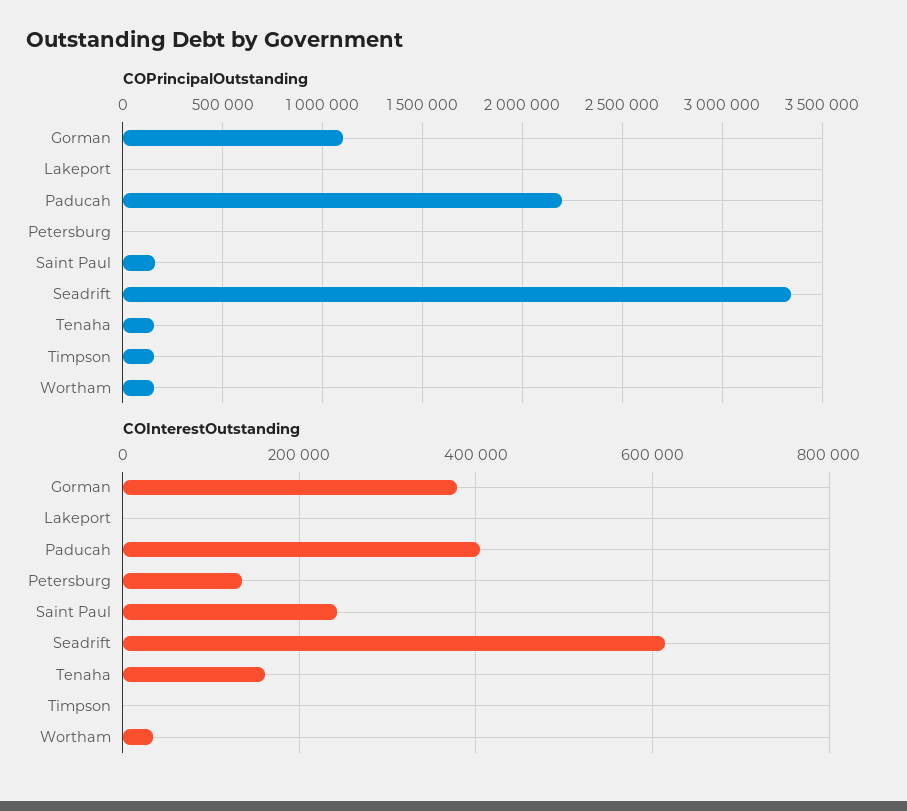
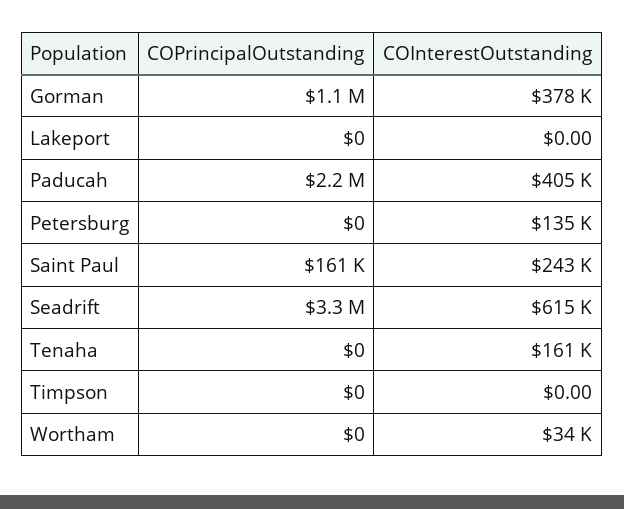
COPrincipalOutstanding, Tenaha: 150000 -> 0
COPrincipalOutstanding, Timpson: 150000 -> 0
COPrincipalOutstanding, Wortham: 150000 -> 0

